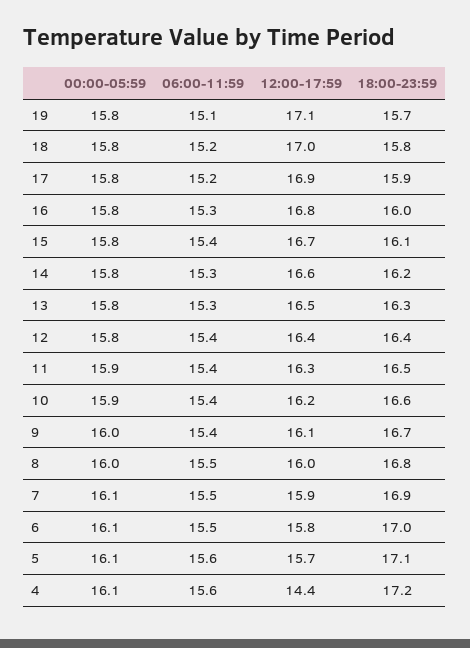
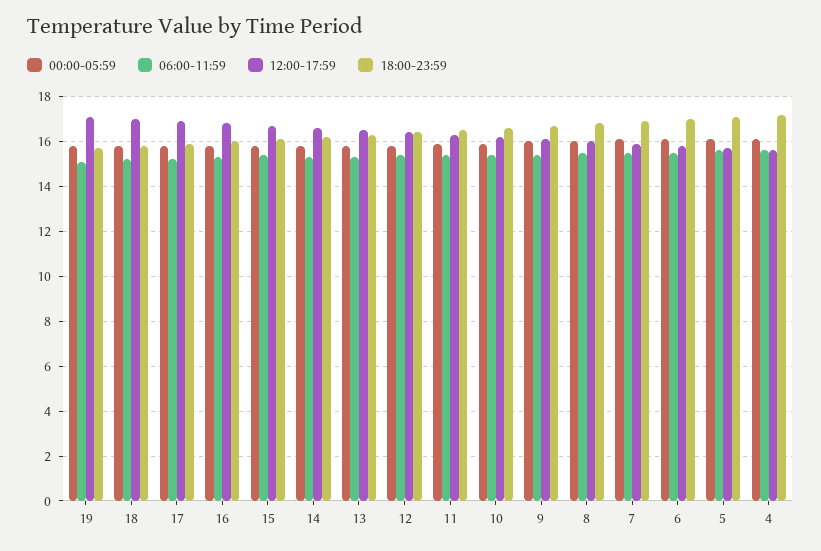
12:00-17:59, 4: 14.4 -> 15.5

